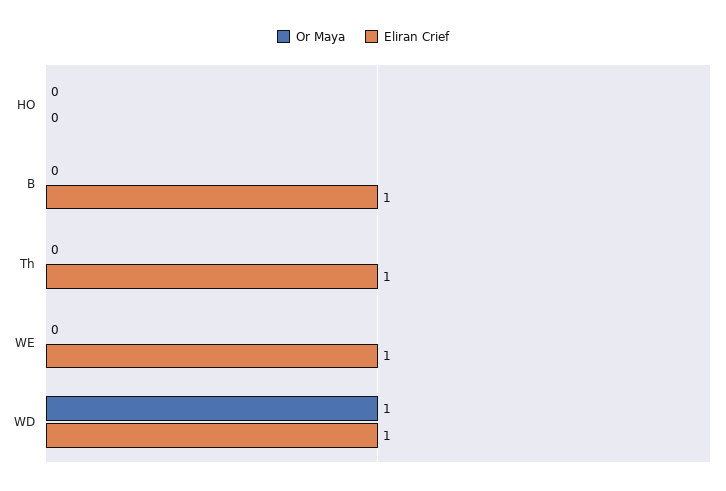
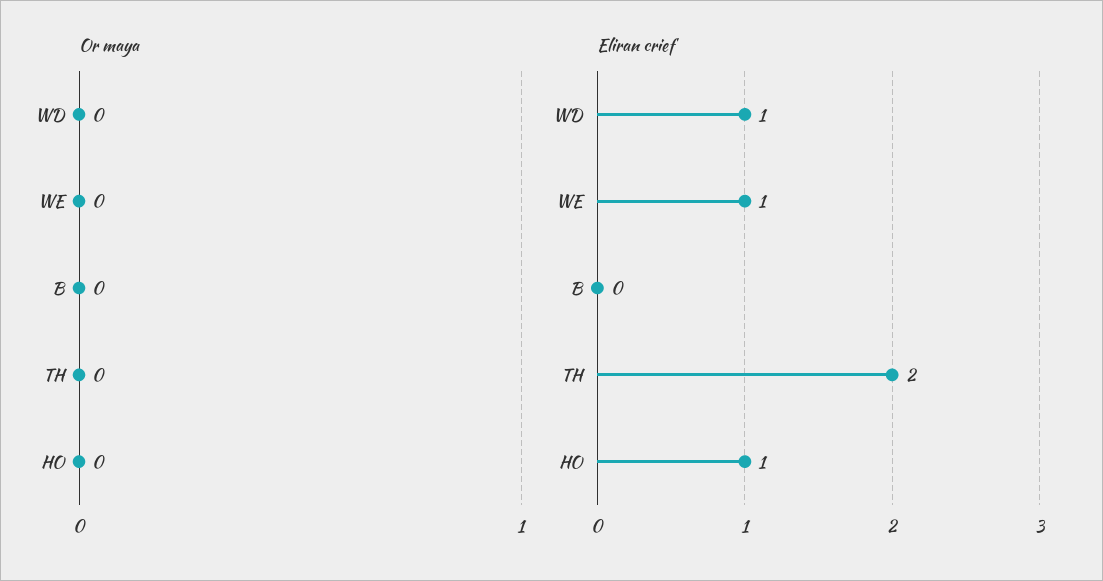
Eliran Crief, HO: 0 -> 1
Eliran Crief, B: 1 -> 0
Eliran Crief, Th: 1 -> 2
Or Maya, WD: 1 -> 0

